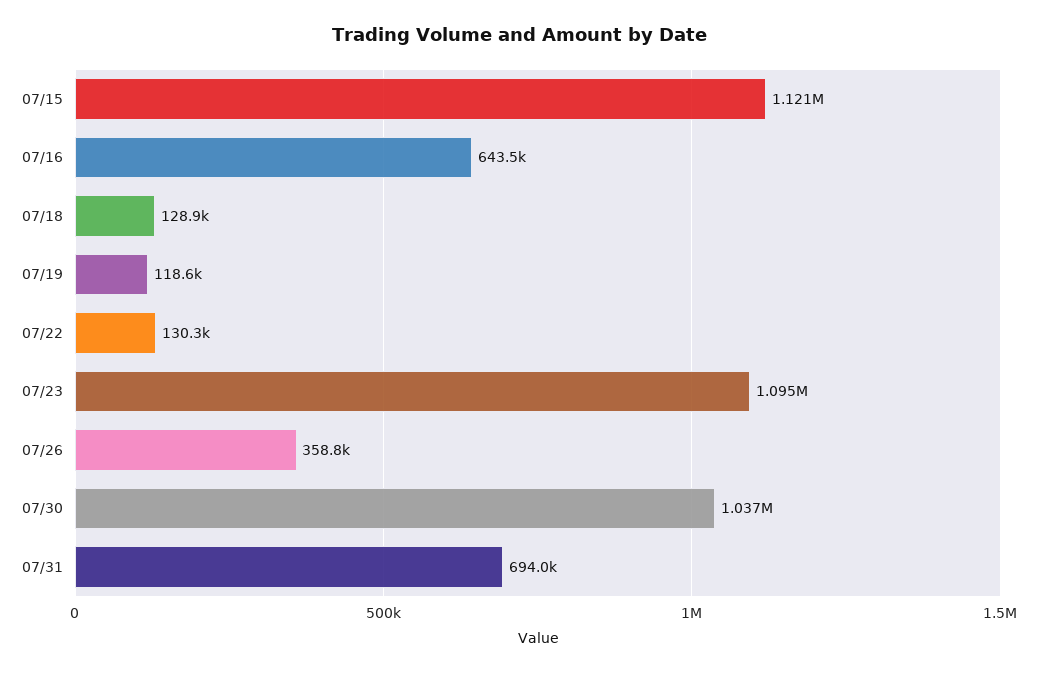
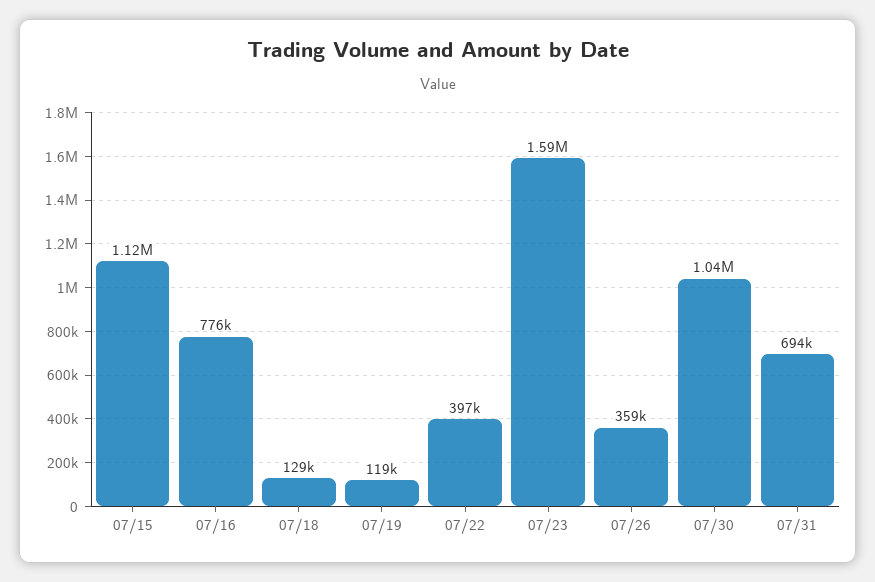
07/16: 643500 -> 776000
07/22: 130300 -> 397000
07/23: 1095000 -> 1590000

